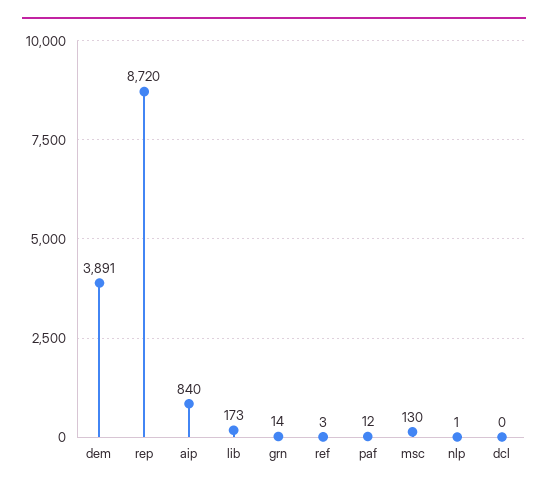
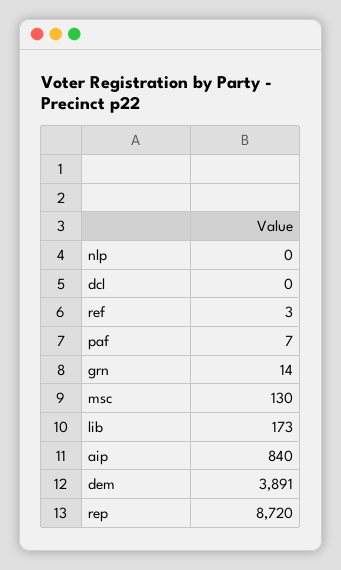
paf: 12 -> 7
nlp: 1 -> 0

